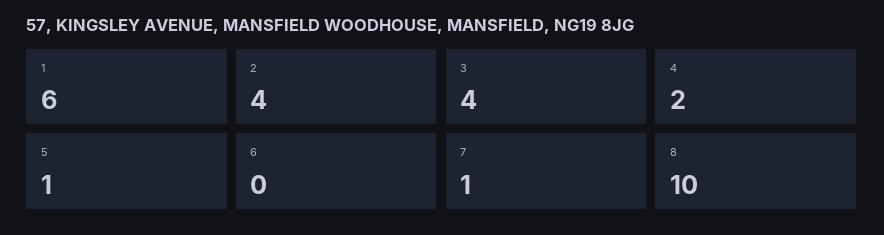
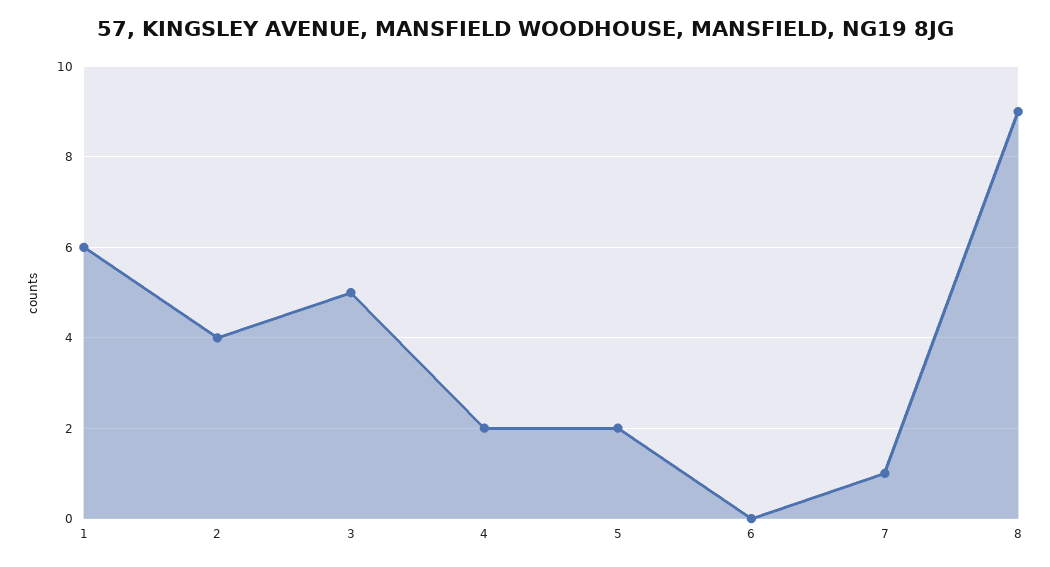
3: 4 -> 5
5: 1 -> 2
8: 10 -> 9

